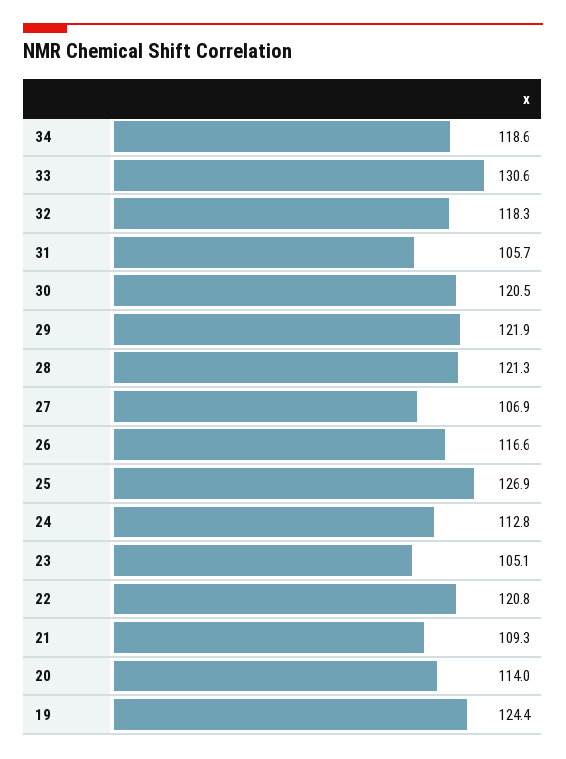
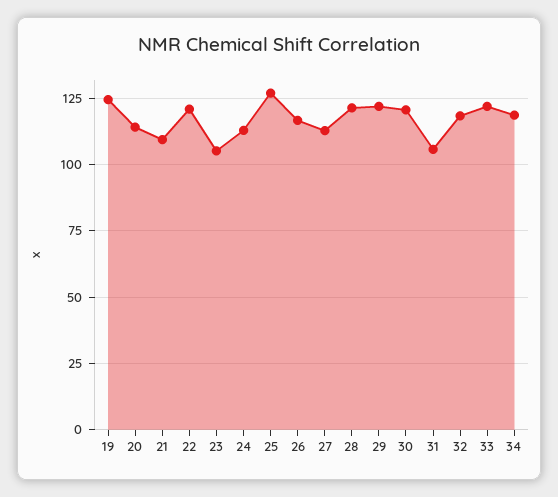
33: 130.6 -> 122.5
27: 106.9 -> 112.5

